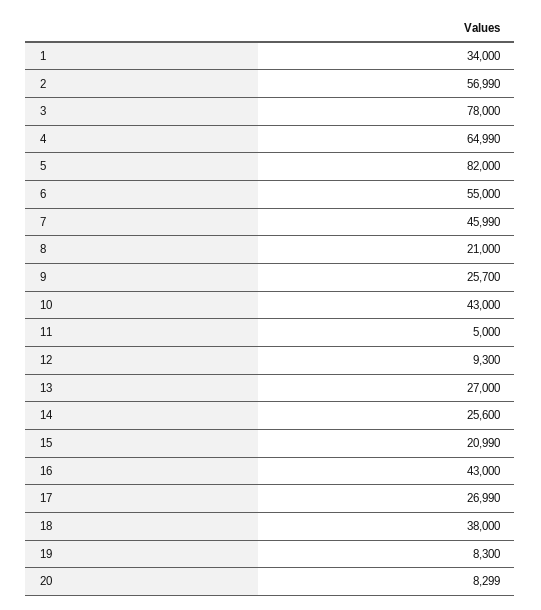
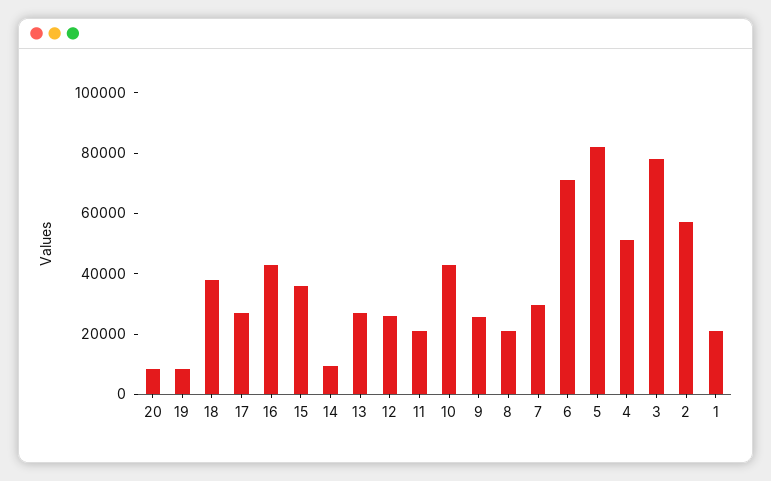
1: 34000 -> 20000
4: 64990 -> 50000
6: 55000 -> 70000
7: 45990 -> 30000
11: 5000 -> 20000
12: 9300 -> 25000
14: 25600 -> 10000
15: 20990 -> 35000

